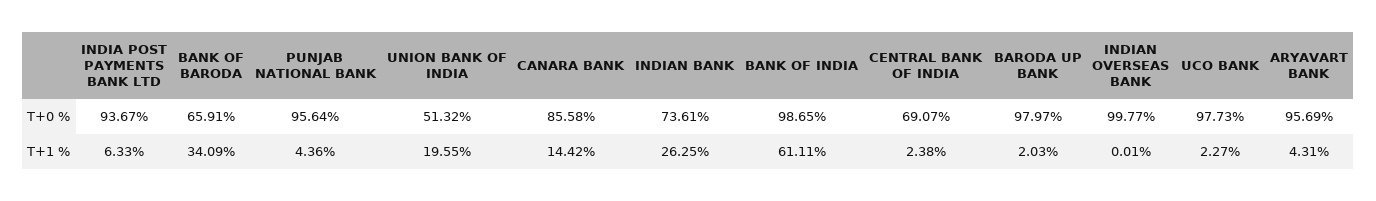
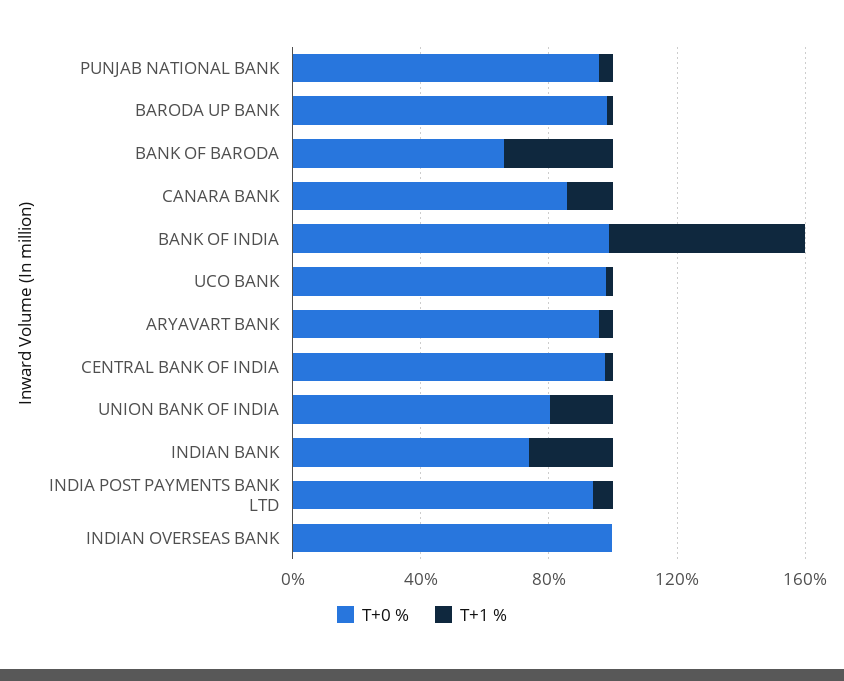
T+0 %, UNION BANK OF INDIA: 51.32 -> 80
T+0 %, CENTRAL BANK OF INDIA: 69.07 -> 100

